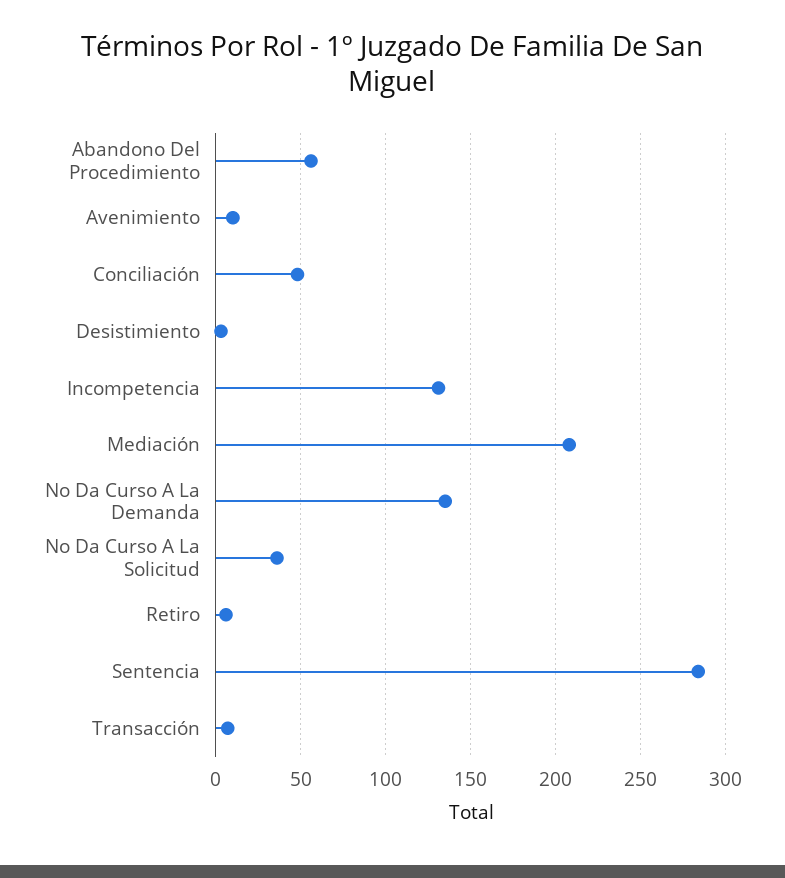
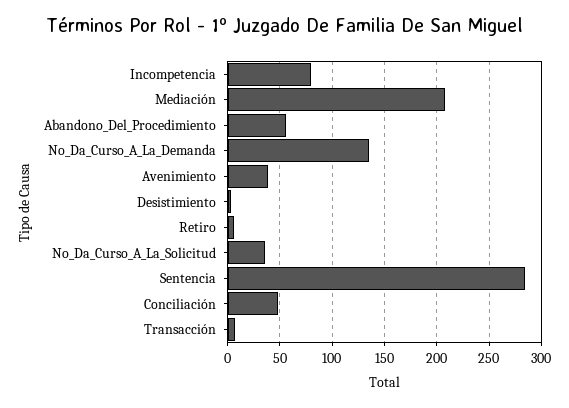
Avenimiento: 10 -> 40
Incompetencia: 130 -> 80

